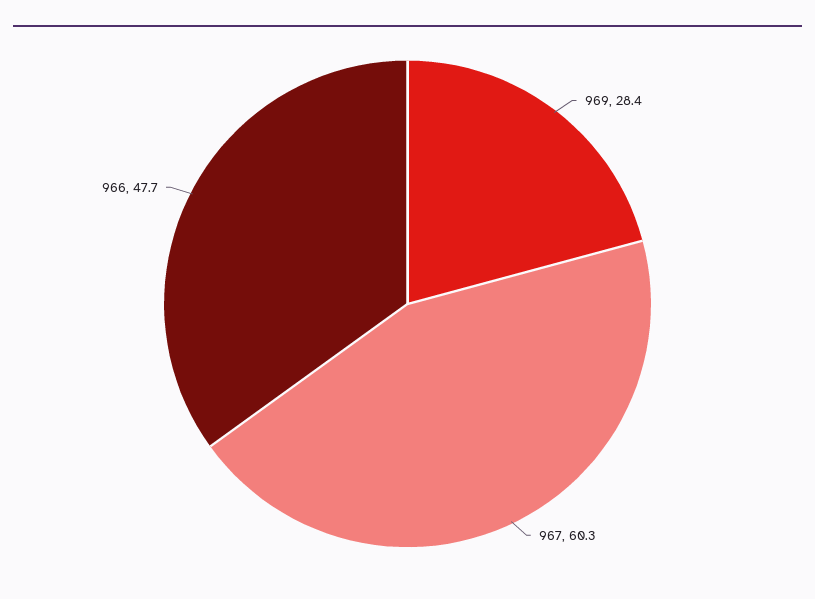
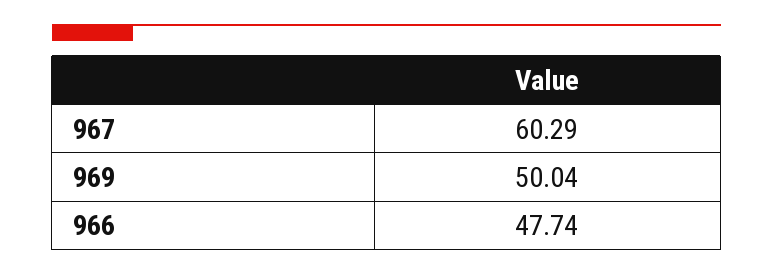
969: 28.4 -> 50.04

